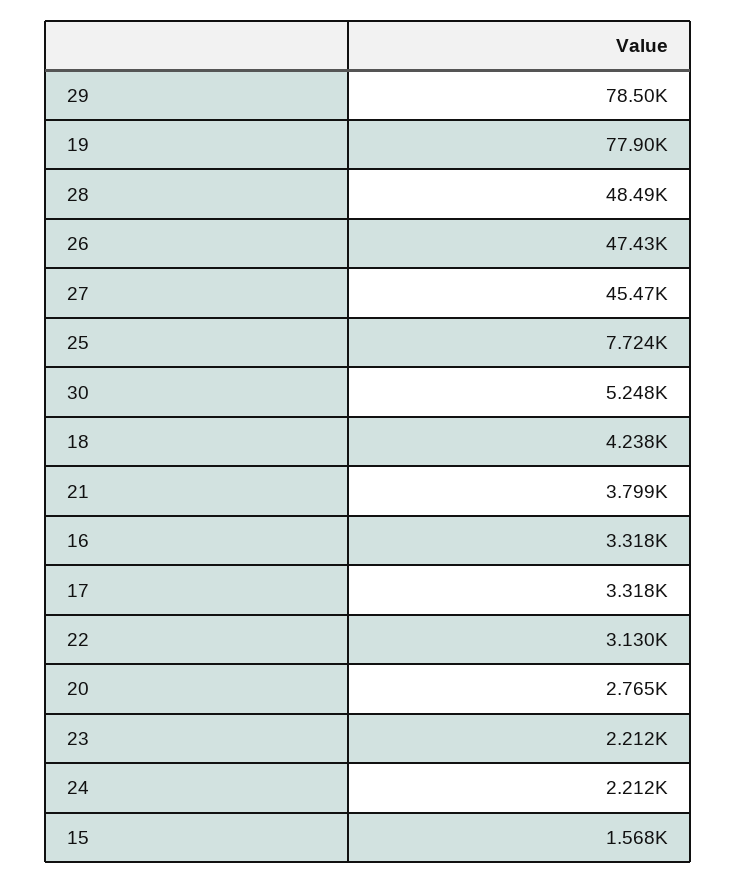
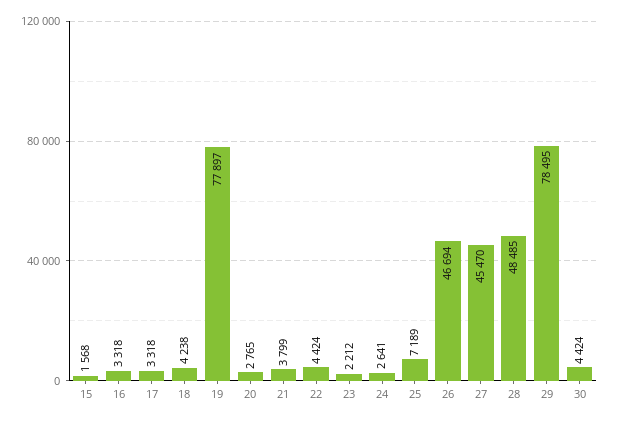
26: 47430 -> 46694
25: 7724 -> 7189
30: 5248 -> 4424
22: 3130 -> 4424
24: 2212 -> 2641

